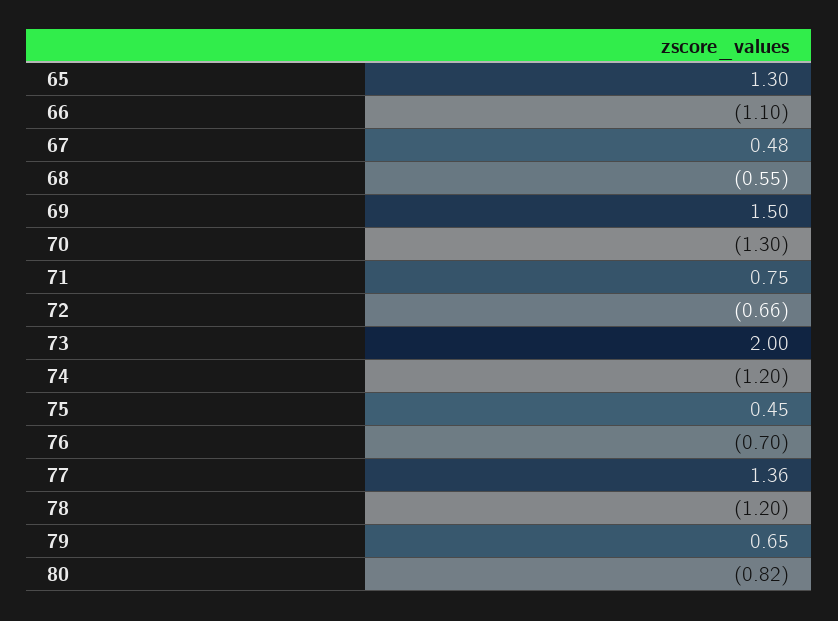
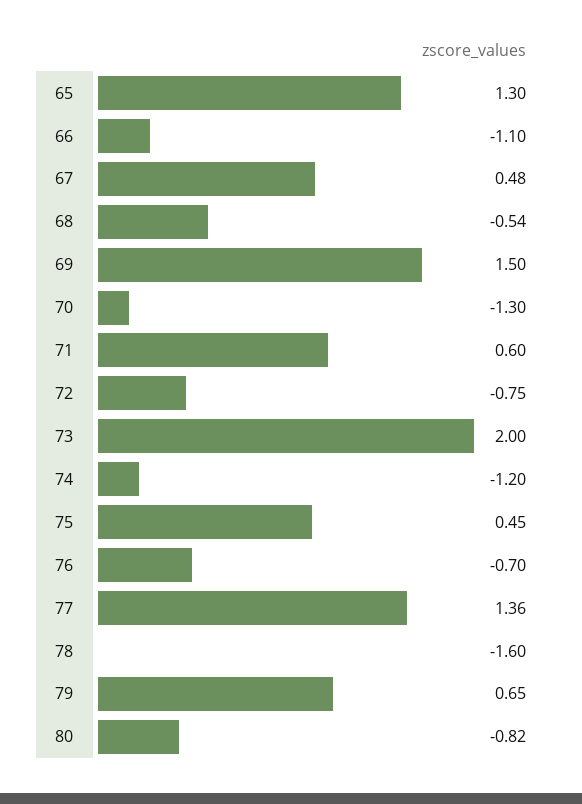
68: -0.55 -> -0.54
71: 0.75 -> 0.6
72: -0.66 -> -0.75
78: -1.2 -> -1.6

